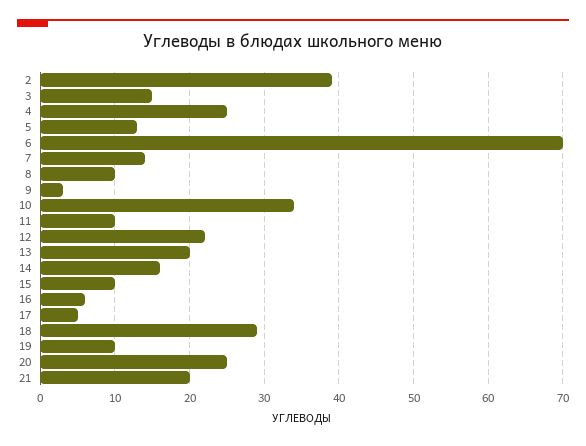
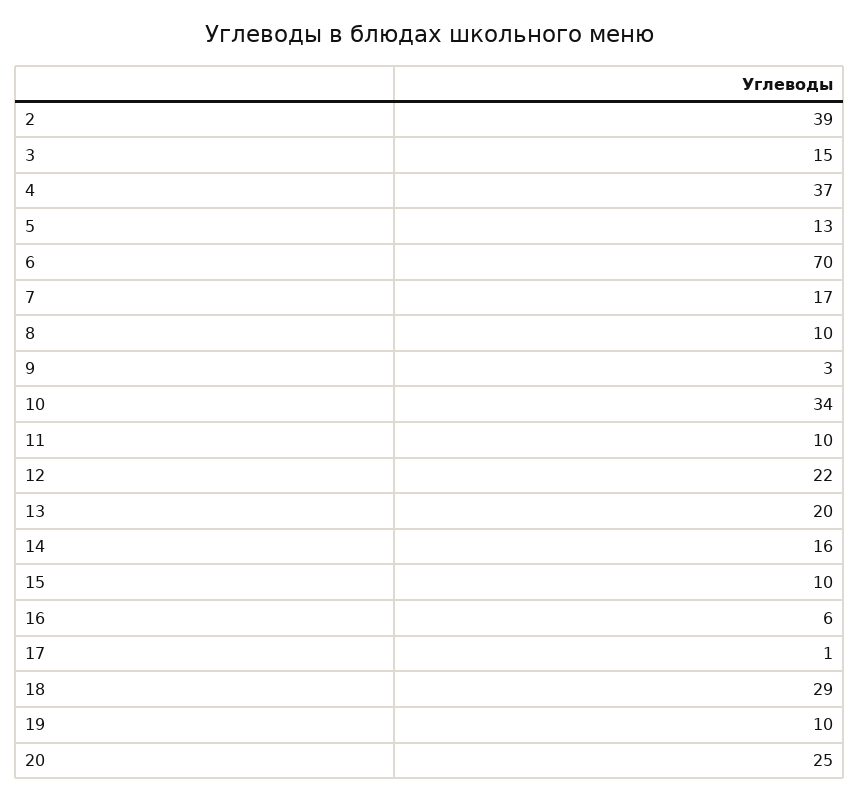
4: 25 -> 37
7: 14 -> 17
17: 5 -> 1
21: 20 -> none

